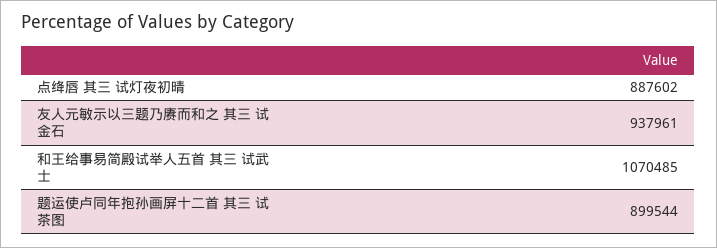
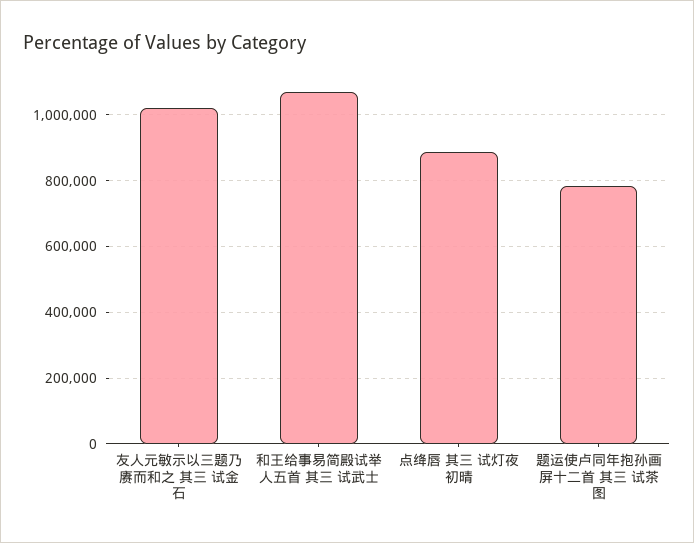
友人元敏示以三题乃赓而和之 其三 试金石: 937961 -> 1020000
题运使卢同年抱孙画屏十二首 其三 试茶图: 899544 -> 780000

